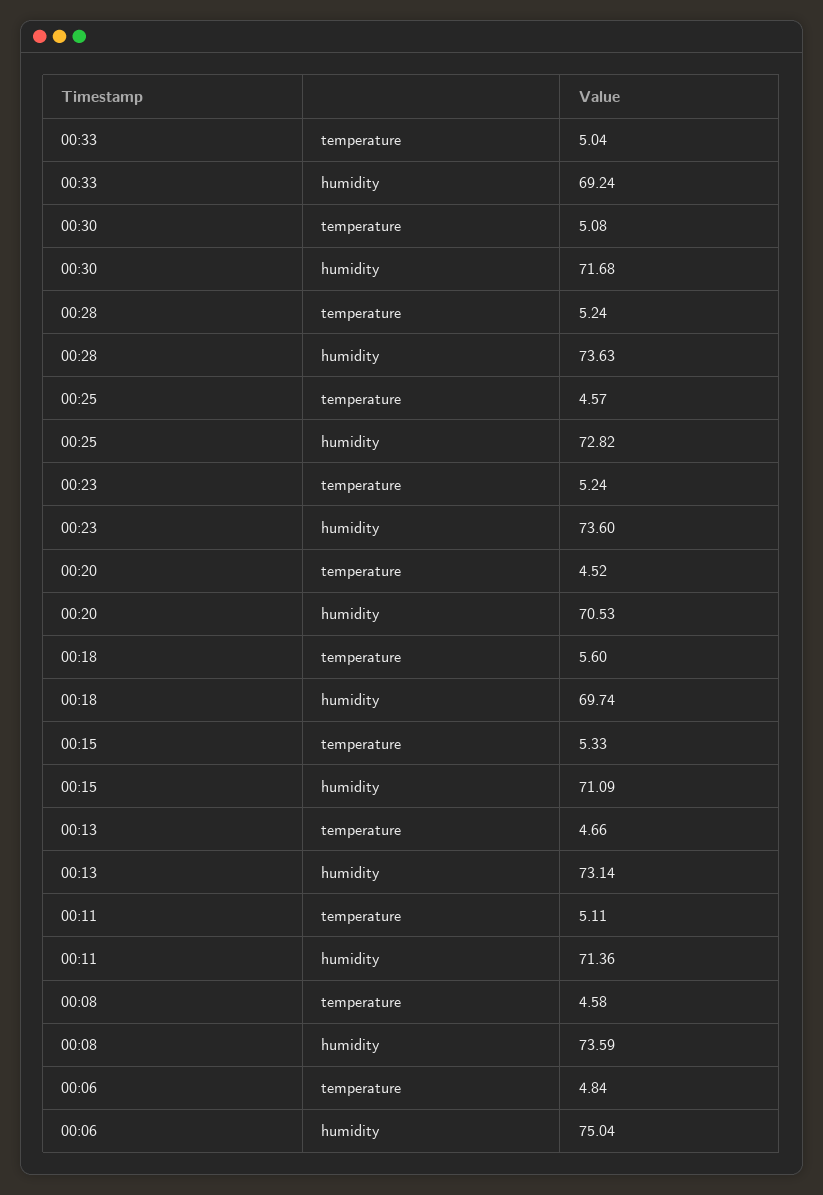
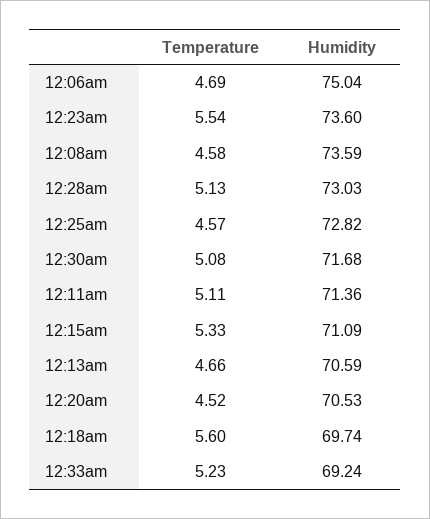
00:33, temperature: 5.04 -> 5.23
00:28, temperature: 5.24 -> 5.13
00:28, humidity: 73.63 -> 73.03
00:23, temperature: 5.24 -> 5.54
00:13, humidity: 73.14 -> 70.59
00:06, temperature: 4.84 -> 4.69

